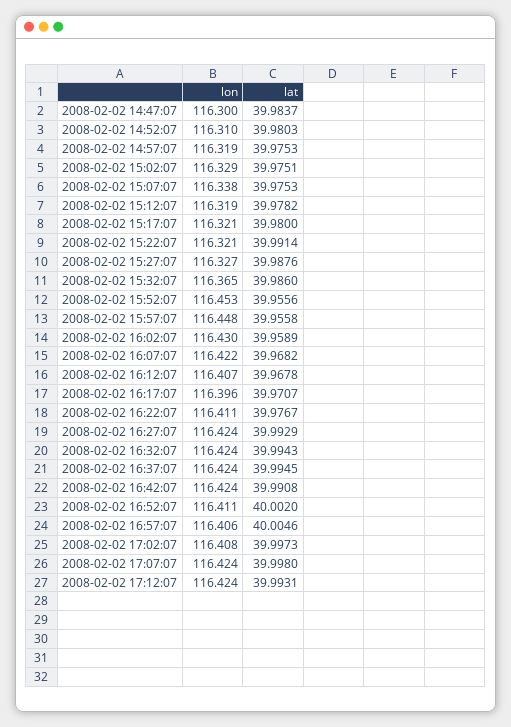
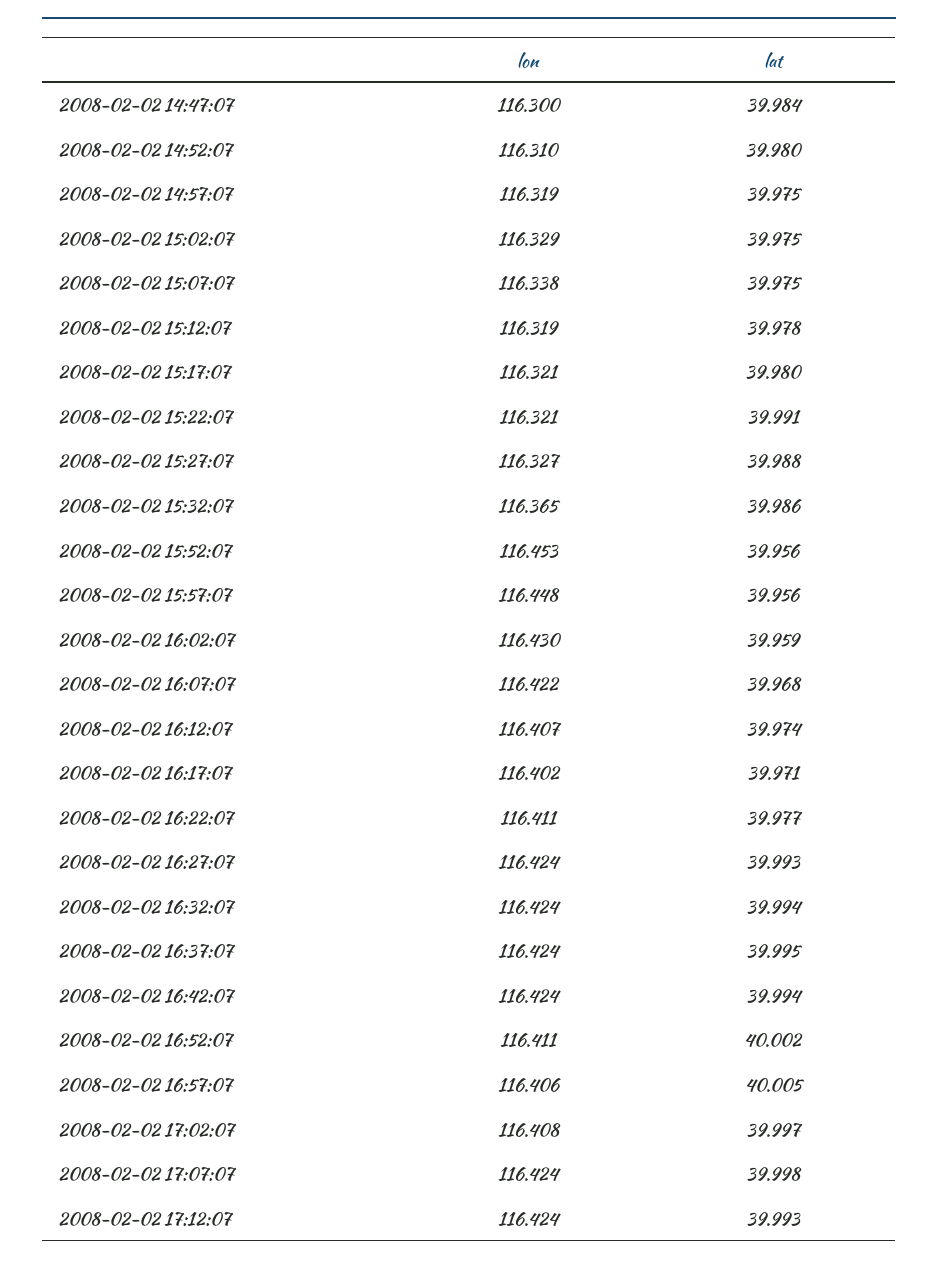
lat, 2008-02-02 16:12:07: 39.9678 -> 39.974
lon, 2008-02-02 16:17:07: 116.396 -> 116.402
lat, 2008-02-02 16:42:07: 39.9908 -> 39.994

